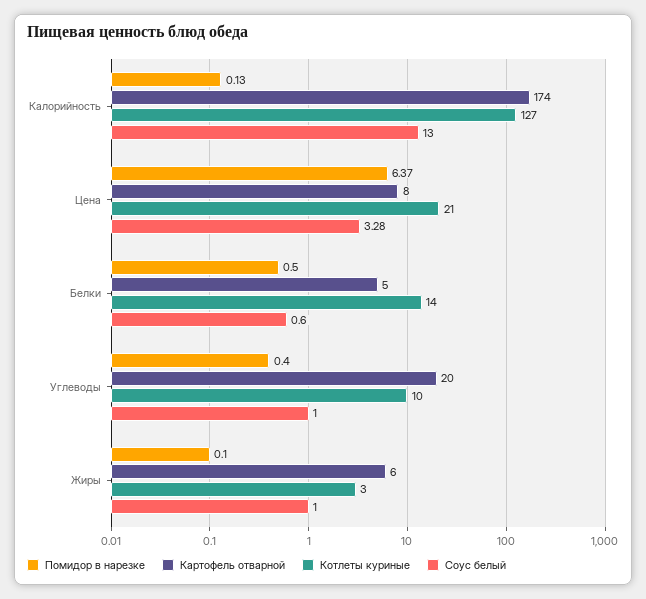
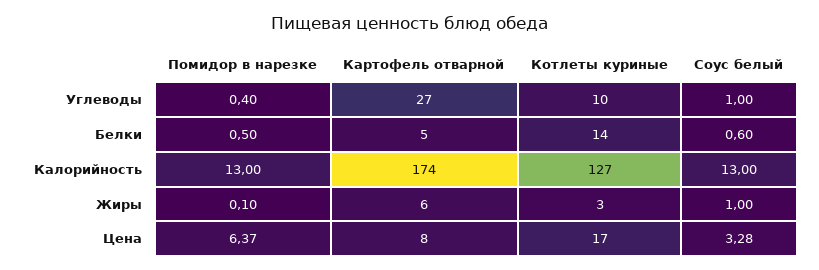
Помидор в нарезке, Калорийность: 0.13 -> 13
Котлеты куриные, Цена: 21 -> 17
Картофель отварной, Углеводы: 20 -> 27

